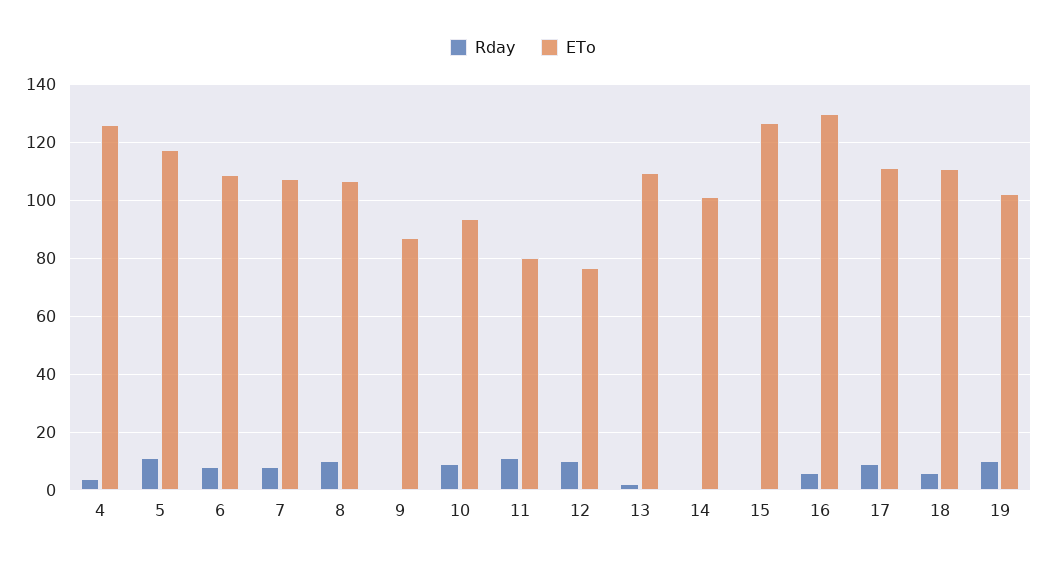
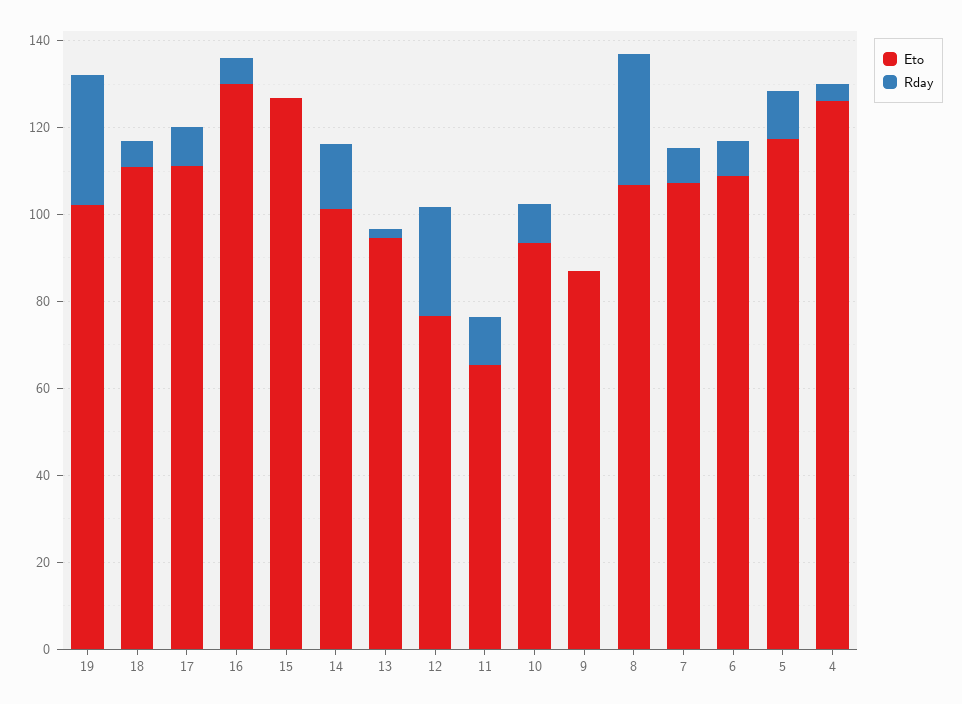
Rday, 8: 10 -> 30
ETo, 11: 80 -> 65
Rday, 12: 10 -> 25
ETo, 13: 110 -> 95
Rday, 14: 0 -> 15
Rday, 19: 10 -> 30

